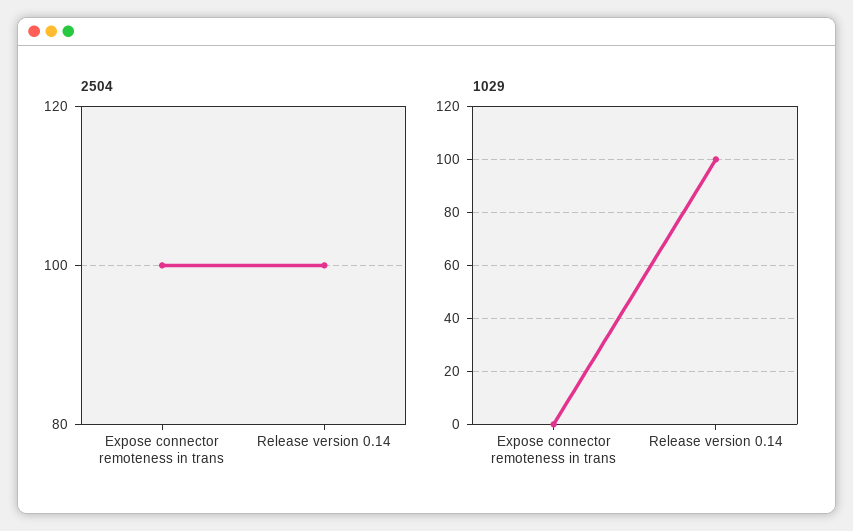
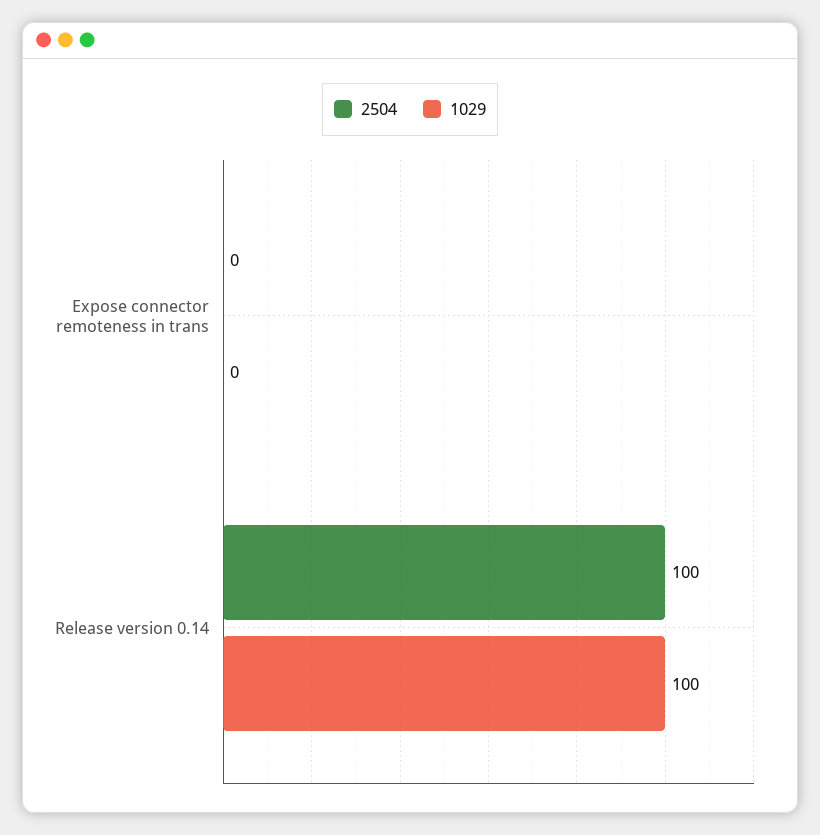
2504, Expose connector remoteness in trans: 100 -> 0

